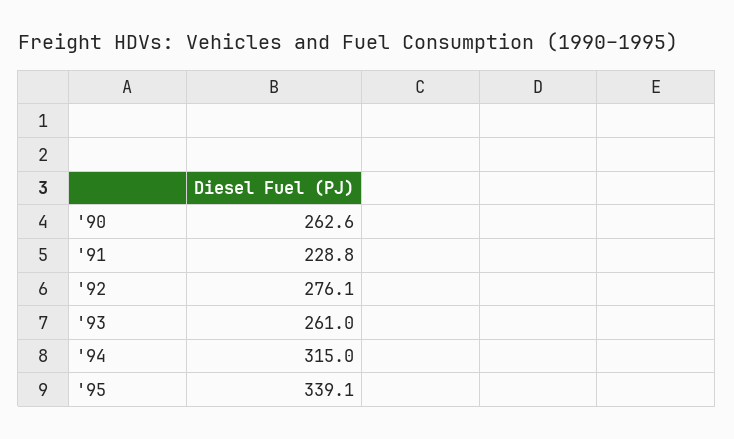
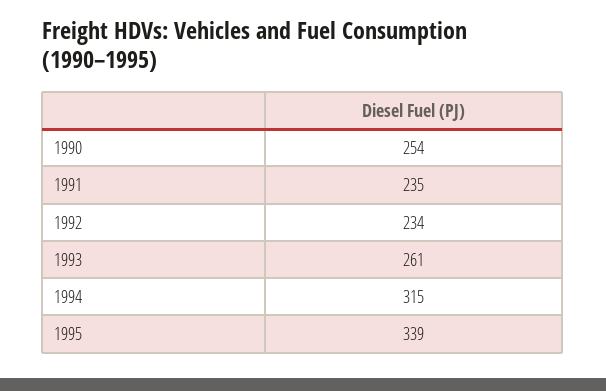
'90: 262.6 -> 254
'91: 228.8 -> 235
'92: 276.1 -> 234

